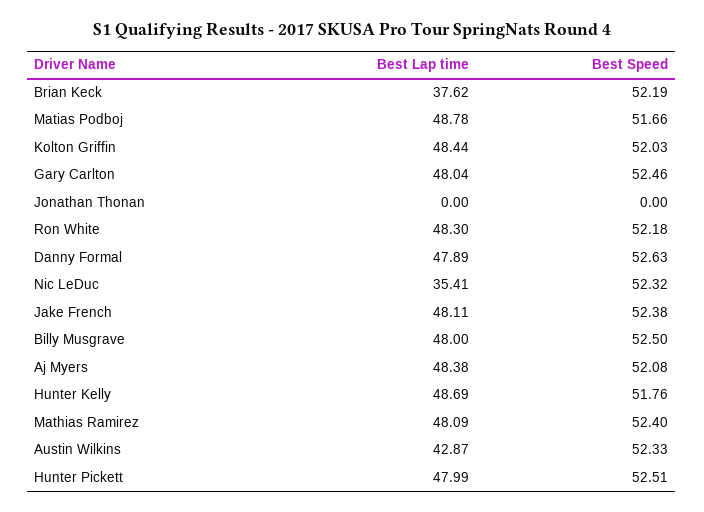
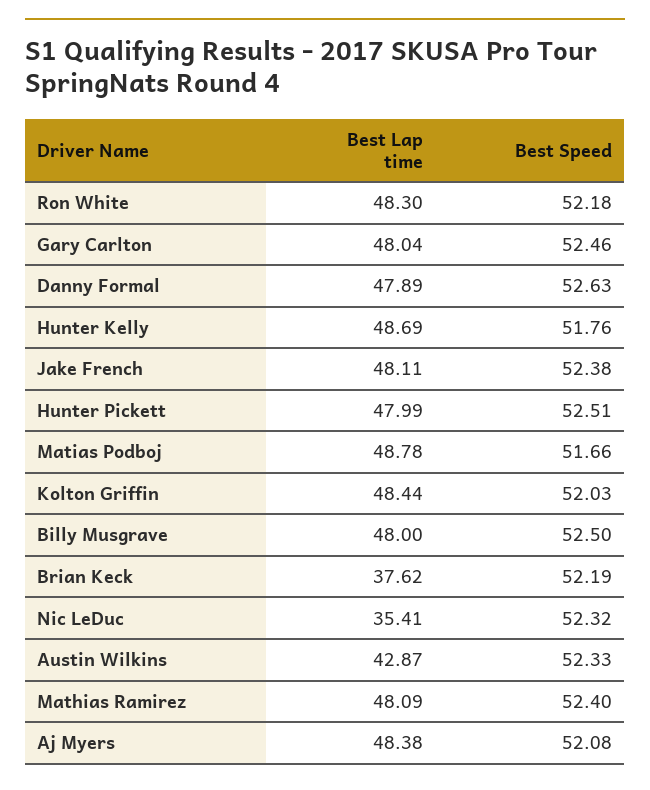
Best Lap time, Jonathan Thonan: 0 -> none
Best Speed, Jonathan Thonan: 0 -> none

